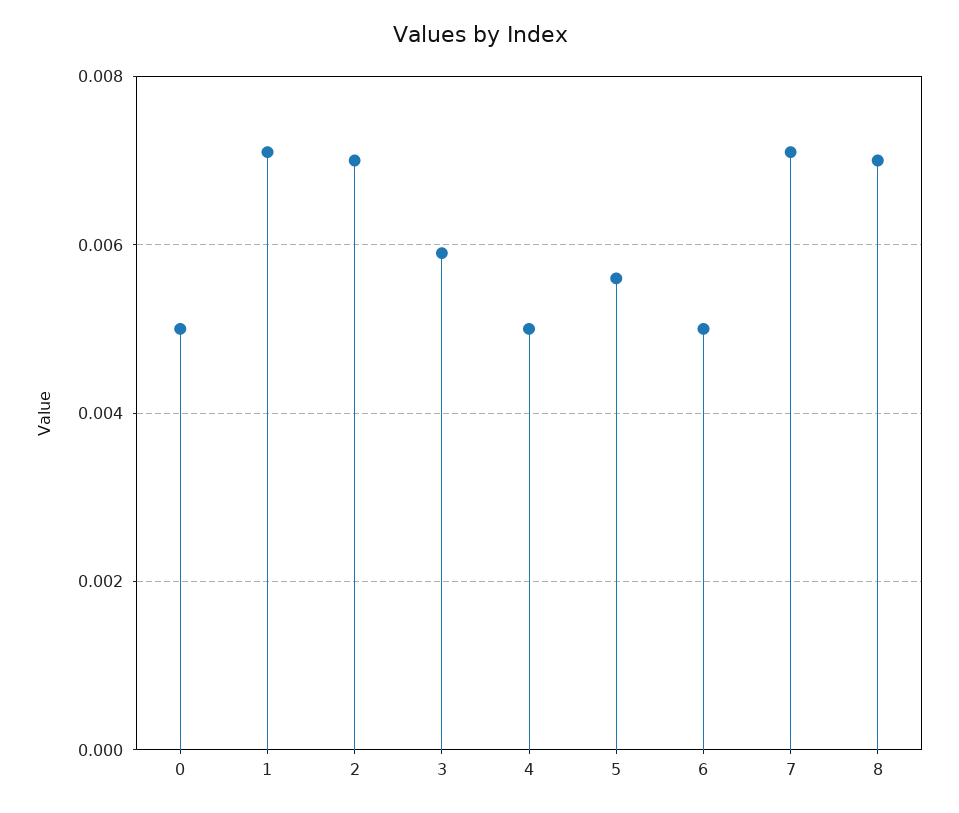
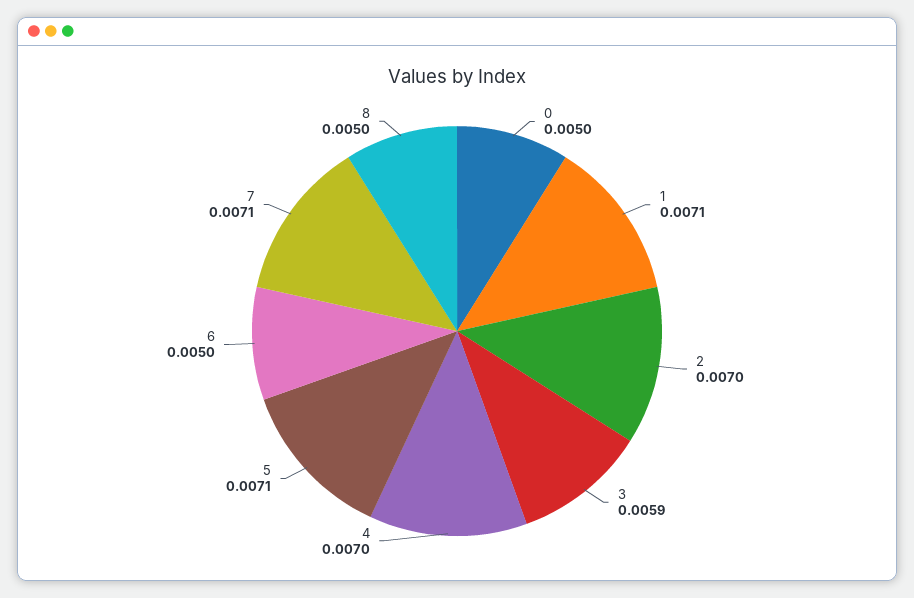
4: 0.005 -> 0.007
5: 0.0055 -> 0.0071
8: 0.007 -> 0.005

